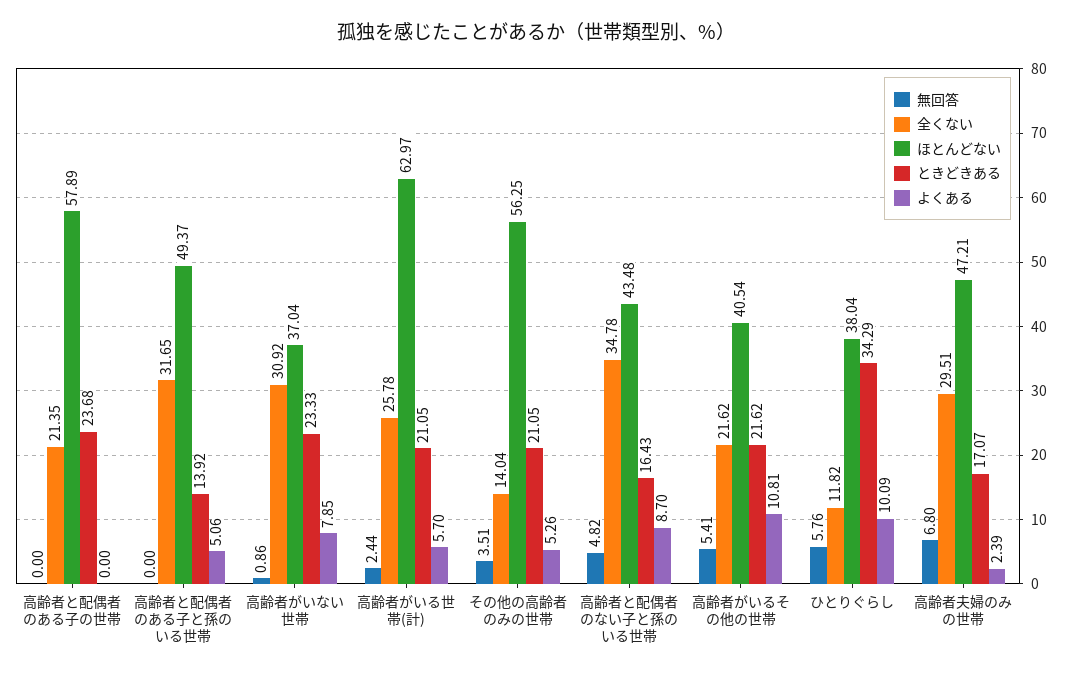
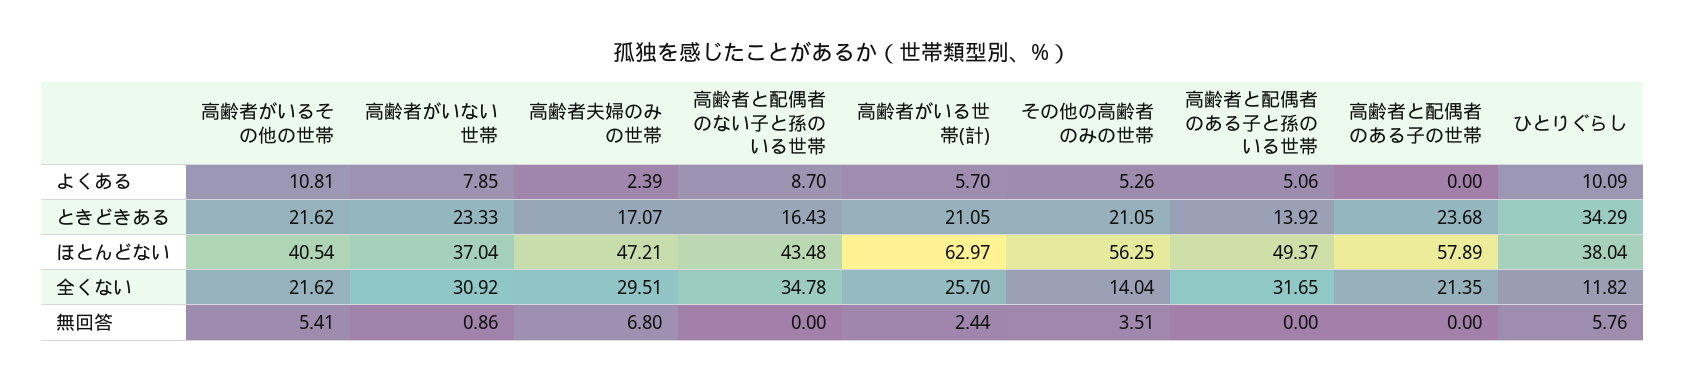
全くない, 高齢者がいる世帯(計): 25.78 -> 25.7
無回答, 高齢者と配偶者のない子と孫のいる世帯: 4.82 -> 0

